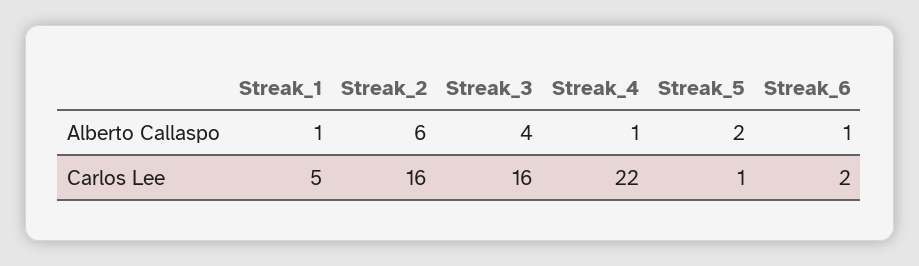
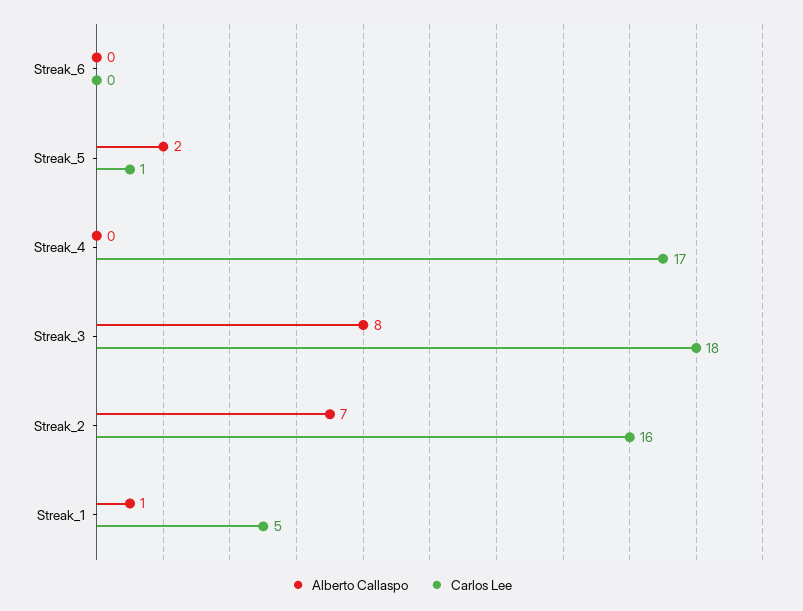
Alberto Callaspo, Streak_2: 6 -> 7
Alberto Callaspo, Streak_3: 4 -> 8
Alberto Callaspo, Streak_4: 1 -> 0
Alberto Callaspo, Streak_6: 1 -> 0
Carlos Lee, Streak_3: 16 -> 18
Carlos Lee, Streak_4: 22 -> 17
Carlos Lee, Streak_6: 2 -> 0

